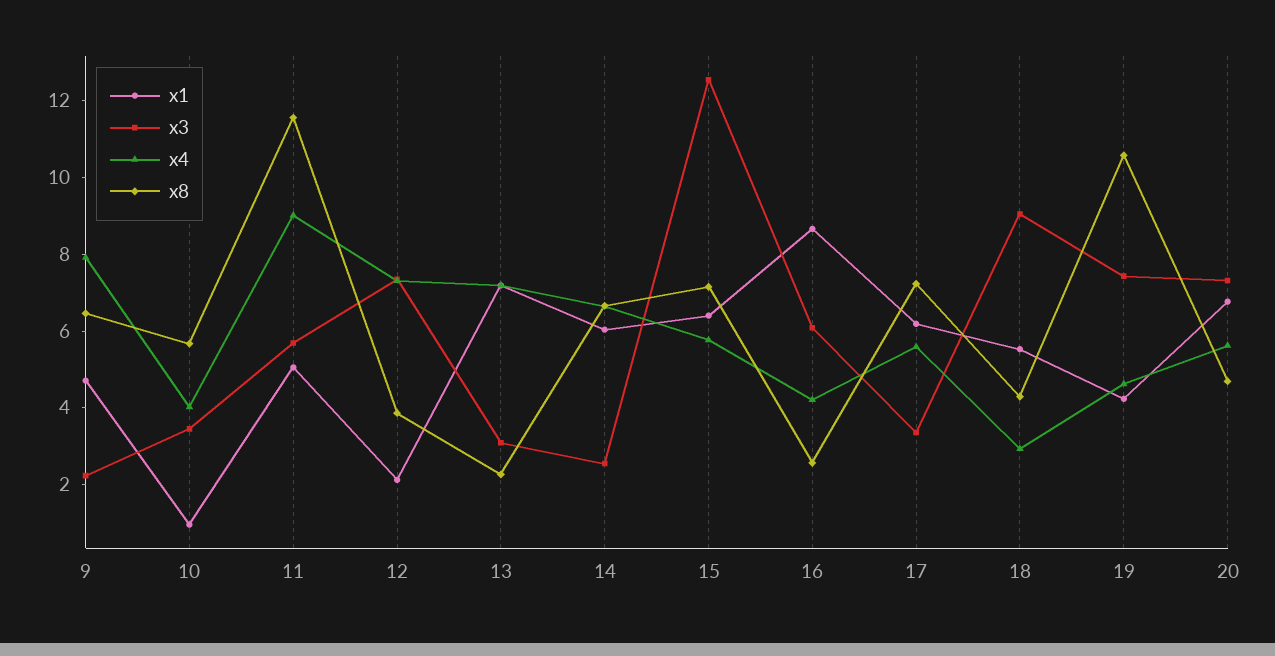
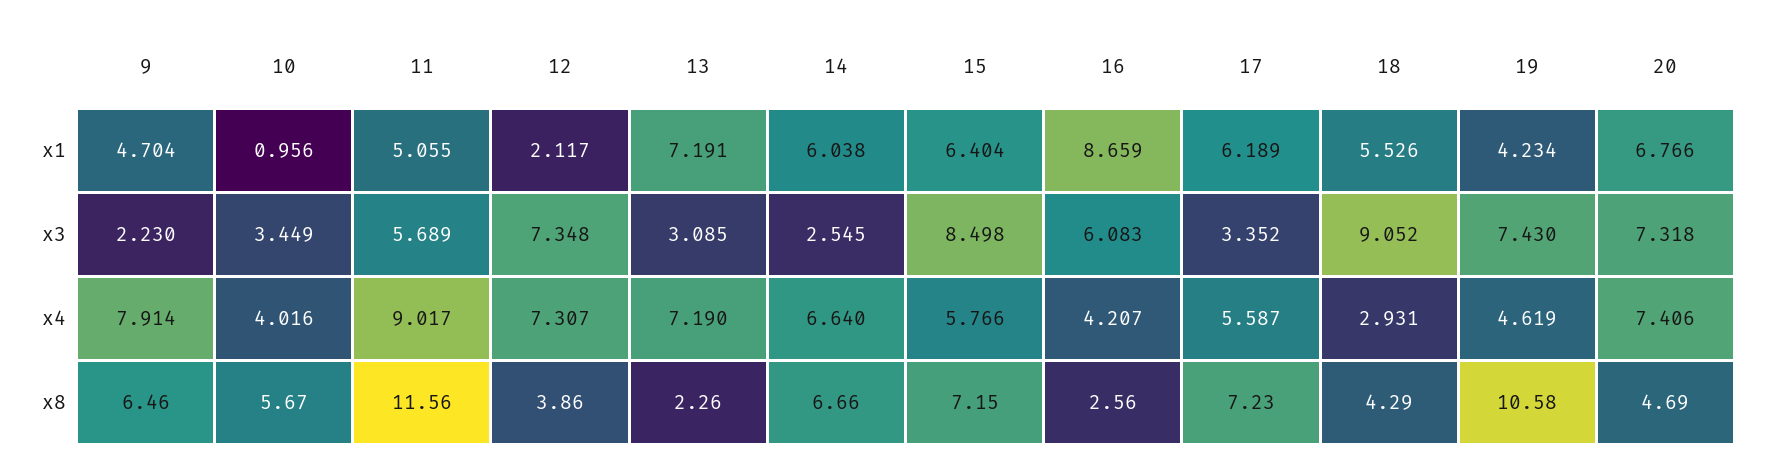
x3, 15: 12.5 -> 8.498
x4, 20: 5.5 -> 7.406

